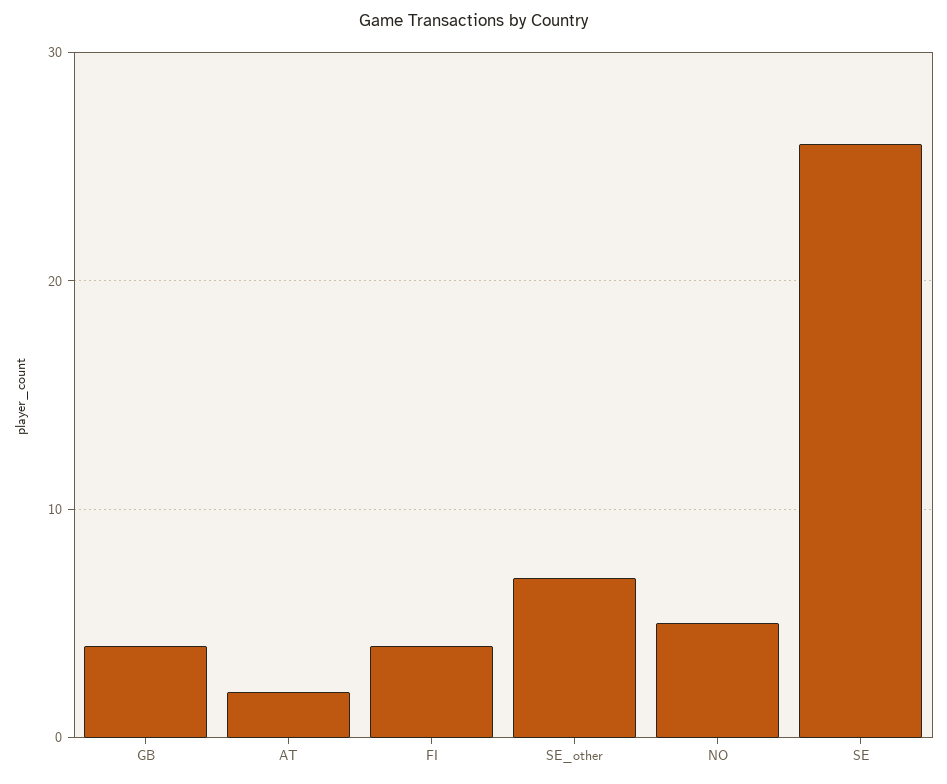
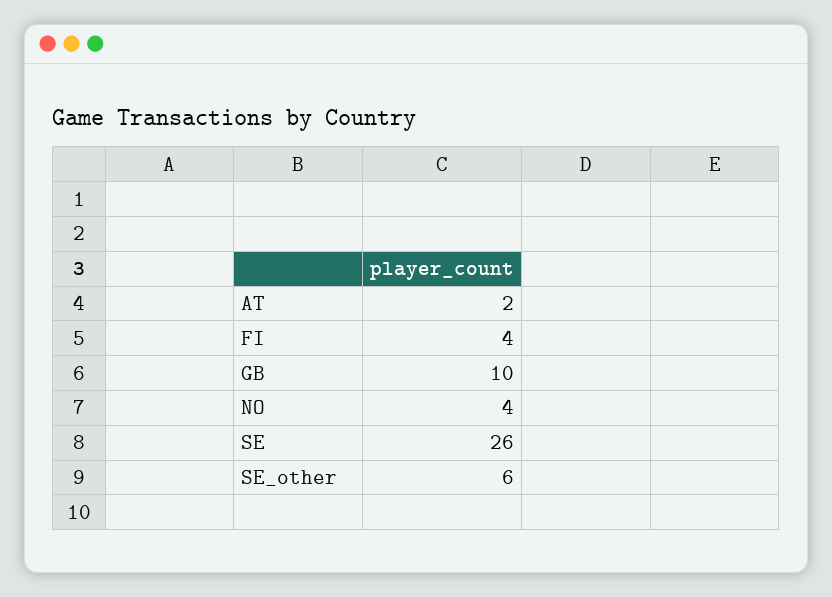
GB: 4 -> 10
SE_other: 7 -> 6
NO: 5 -> 4

